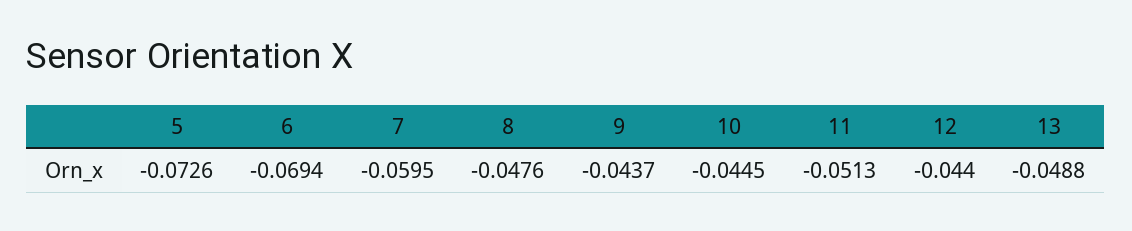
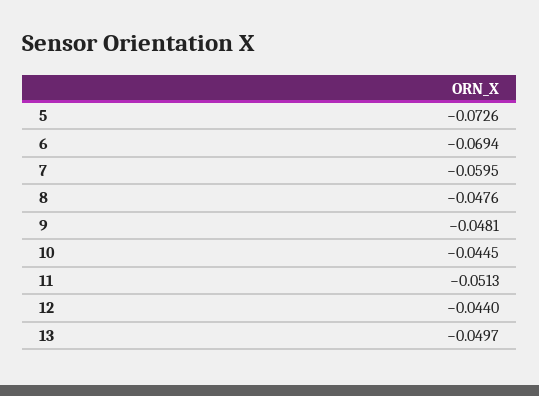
9: -0.0437 -> -0.0481
13: -0.0488 -> -0.0497

